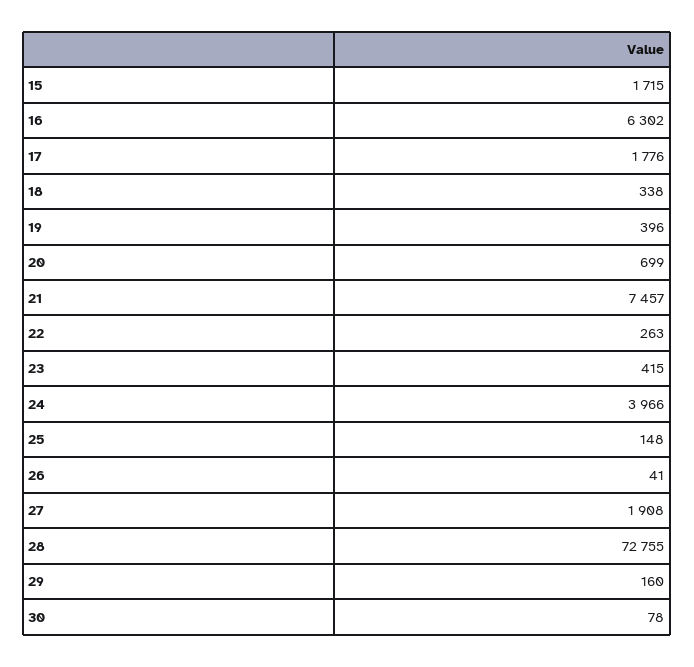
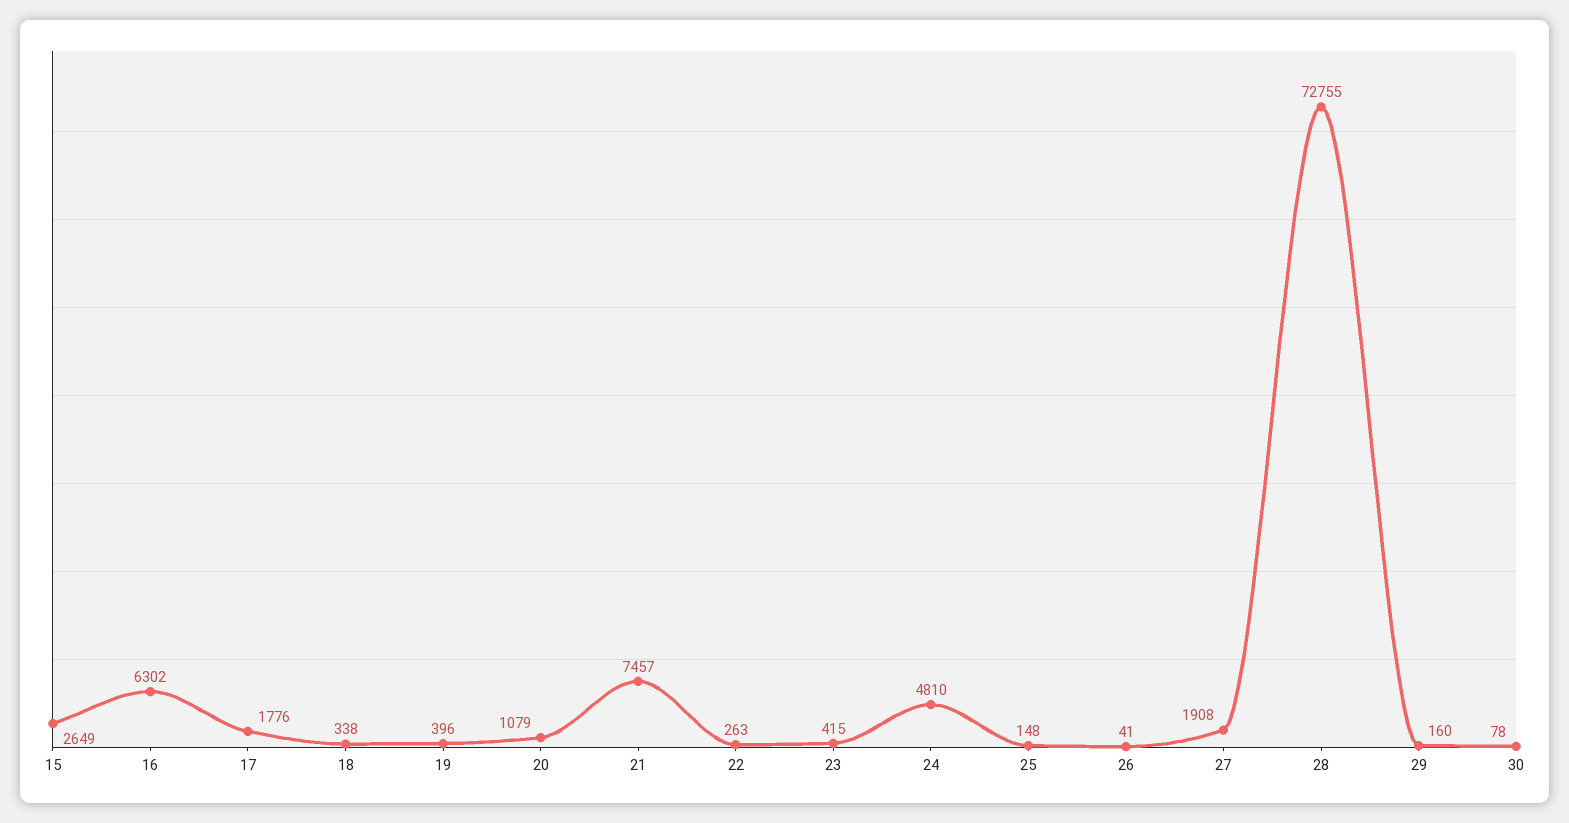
15: 1715 -> 2649
20: 699 -> 1079
24: 3966 -> 4810

